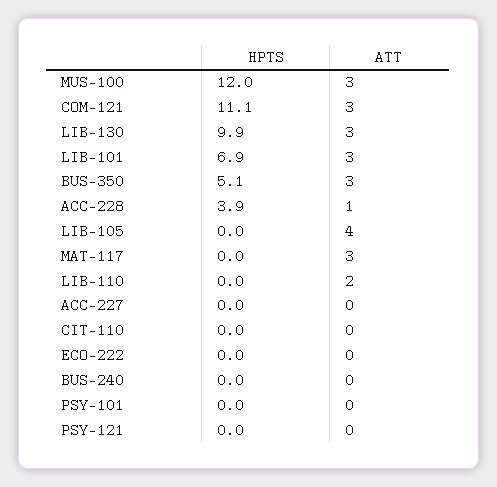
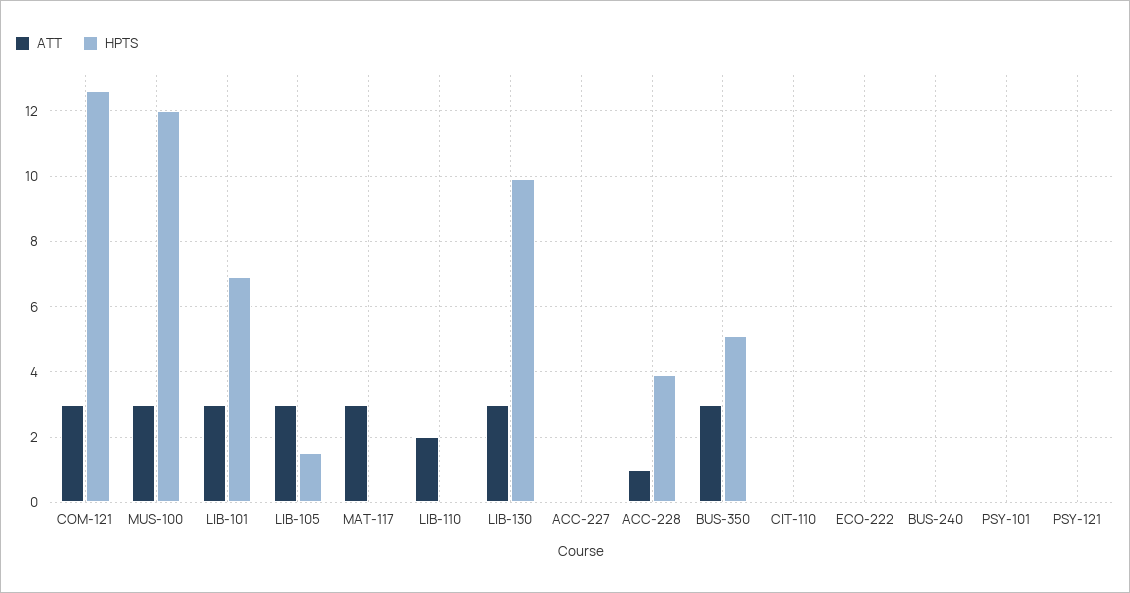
HPTS, COM-121: 11.1 -> 12.5
HPTS, LIB-105: 0 -> 1.5
ATT, LIB-105: 4 -> 3

